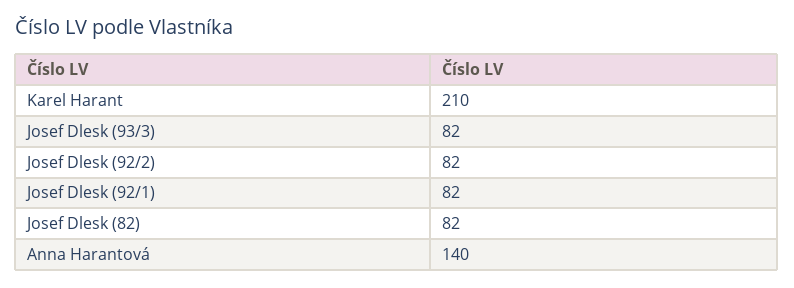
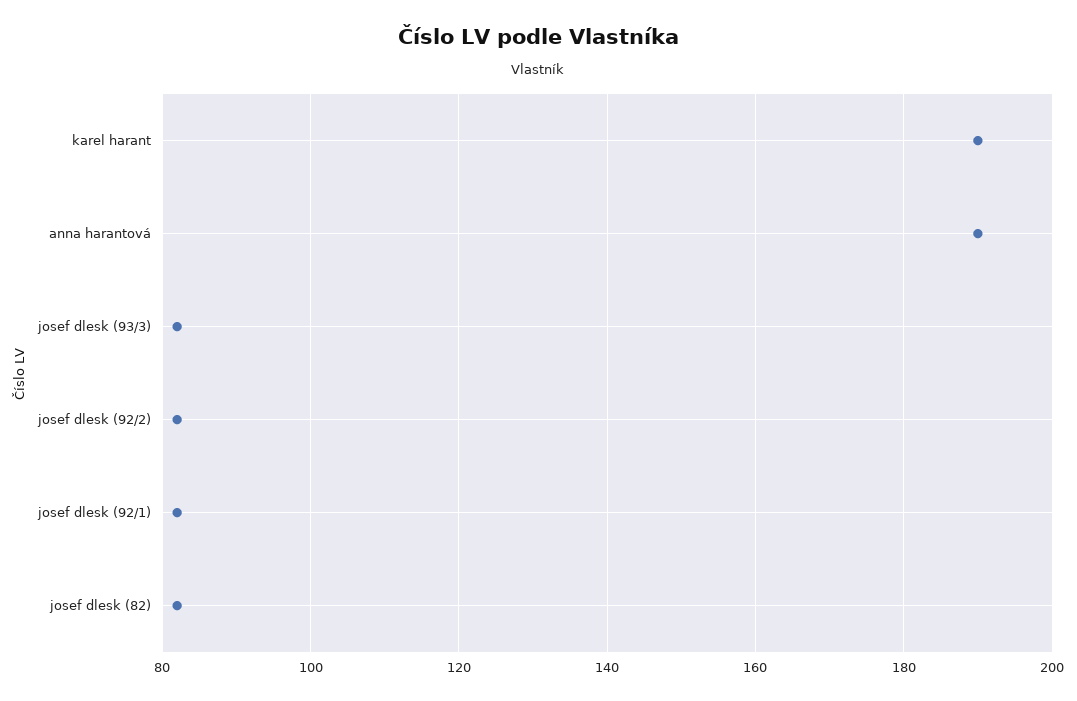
Karel Harant: 210 -> 190
Anna Harantová: 140 -> 190

